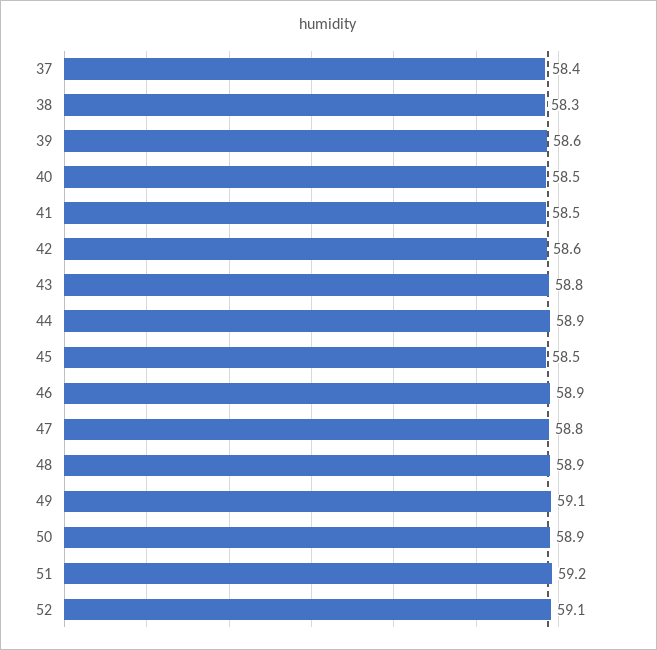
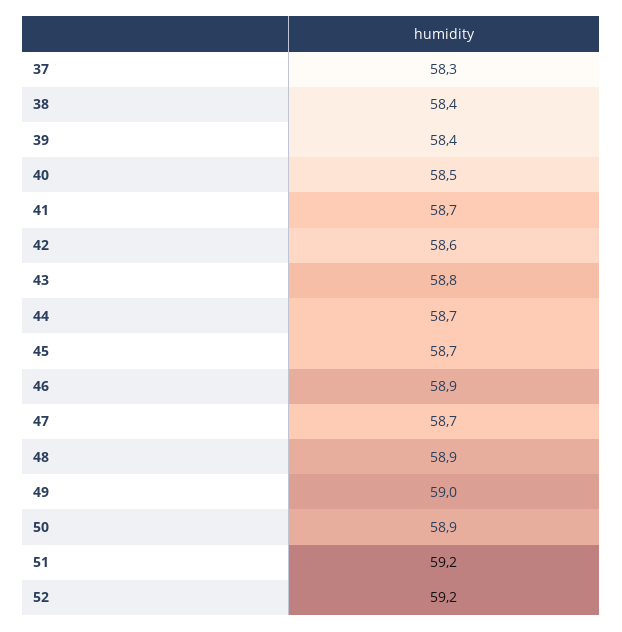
37: 58.4 -> 58.3
38: 58.3 -> 58.4
39: 58.6 -> 58.4
41: 58.5 -> 58.7
44: 58.9 -> 58.7
45: 58.5 -> 58.7
47: 58.8 -> 58.7
49: 59.1 -> 59
52: 59.1 -> 59.2

